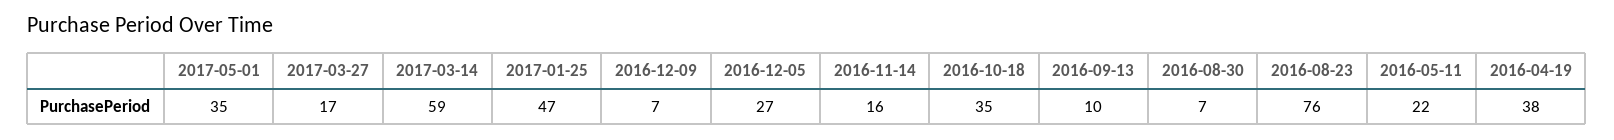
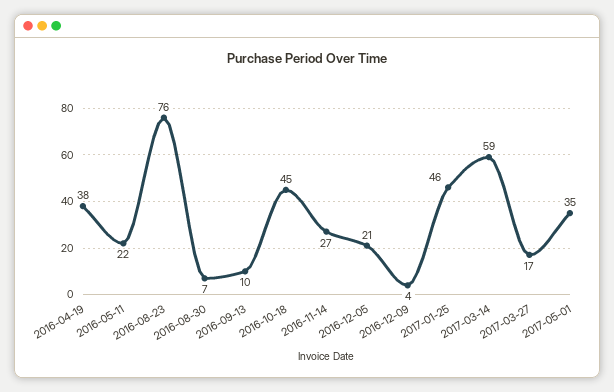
2017-01-25: 47 -> 46
2016-12-09: 7 -> 4
2016-12-05: 27 -> 21
2016-11-14: 16 -> 27
2016-10-18: 35 -> 45

